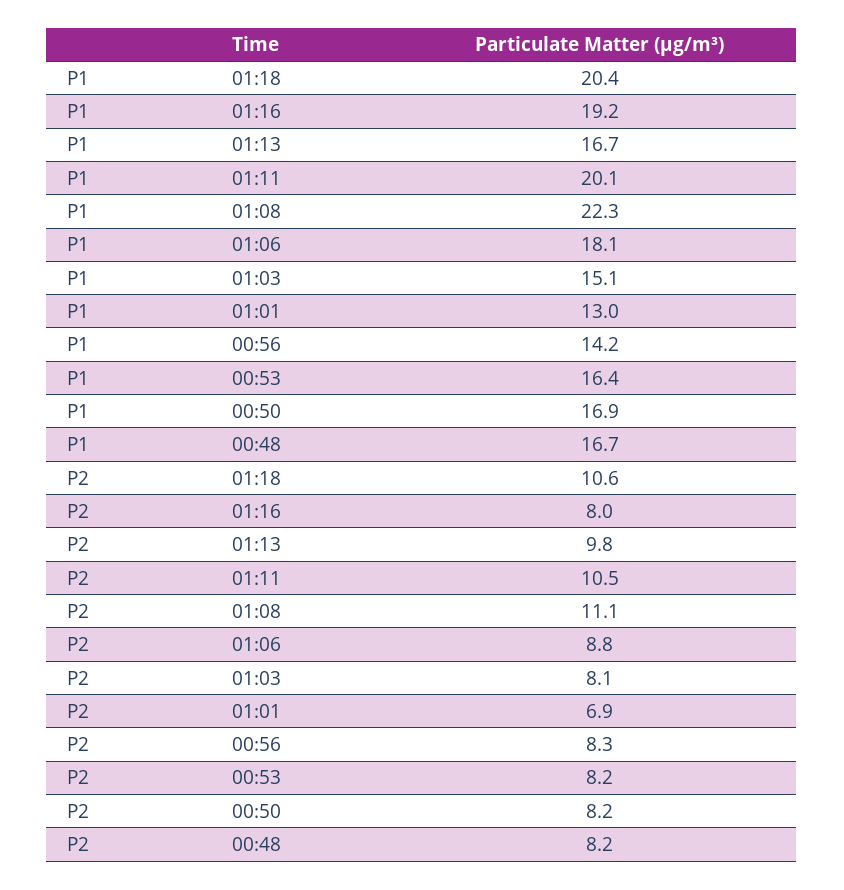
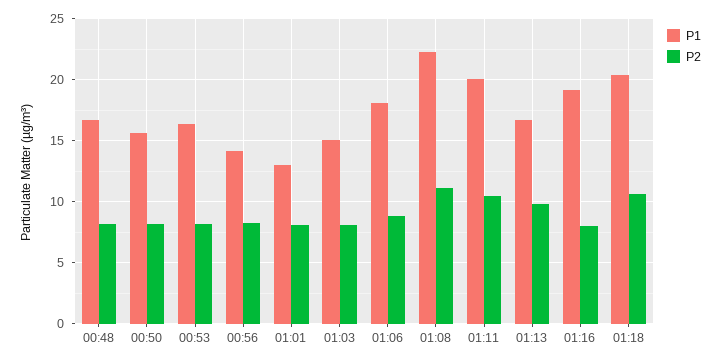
P1, 00:50: 16.9 -> 15.5
P2, 01:01: 6.9 -> 8

